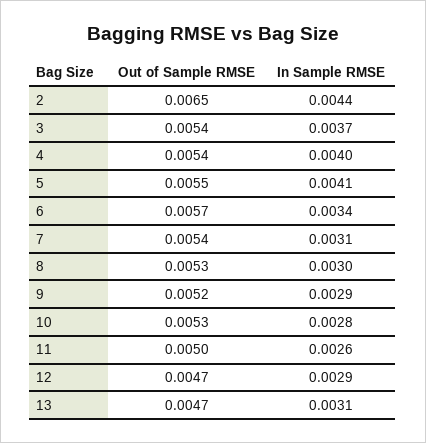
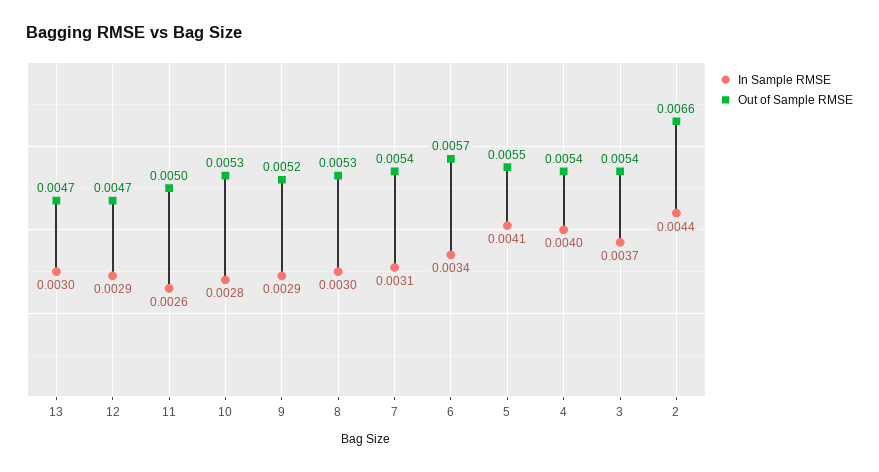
Out of Sample RMSE, 2: 0.0065 -> 0.0066
In Sample RMSE, 13: 0.0031 -> 0.003

